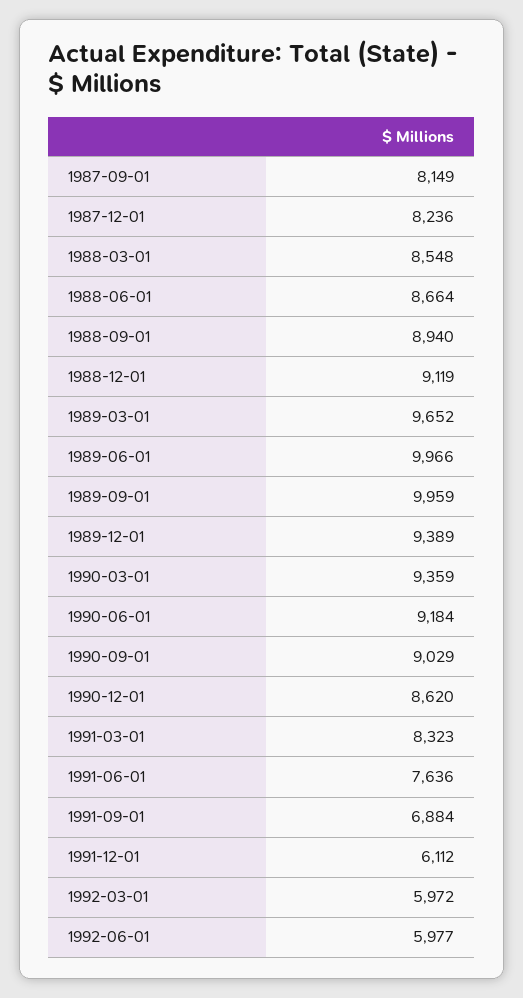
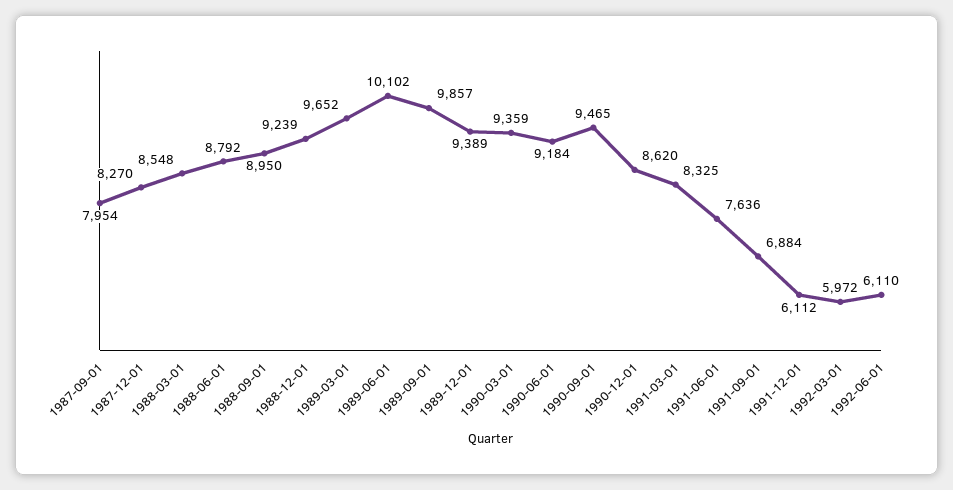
1987-09-01: 8149 -> 7954
1987-12-01: 8236 -> 8270
1988-06-01: 8664 -> 8792
1988-09-01: 8940 -> 8950
1988-12-01: 9119 -> 9239
1989-06-01: 9966 -> 10102
1989-09-01: 9959 -> 9857
1990-09-01: 9029 -> 9465
1991-03-01: 8323 -> 8325
1992-06-01: 5977 -> 6110

